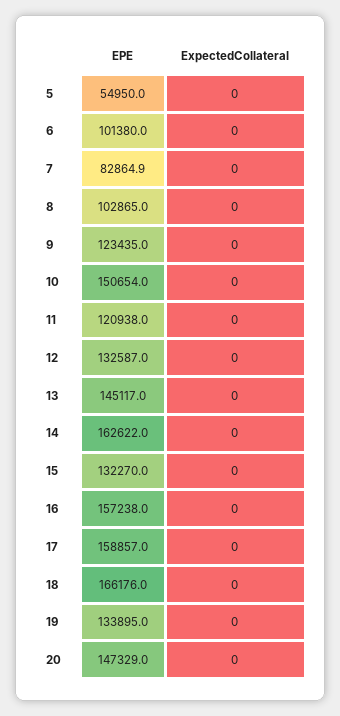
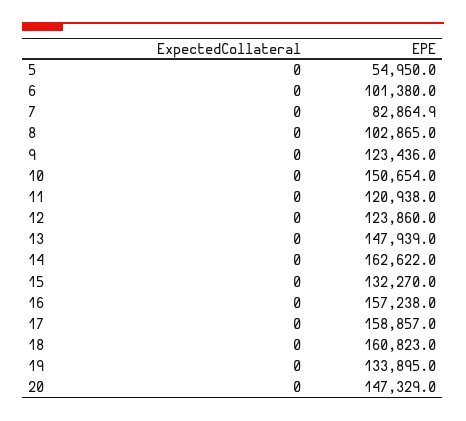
EPE, 9: 123435 -> 123436
EPE, 12: 132587 -> 123860
EPE, 13: 145117 -> 147939
EPE, 18: 166176 -> 160823

